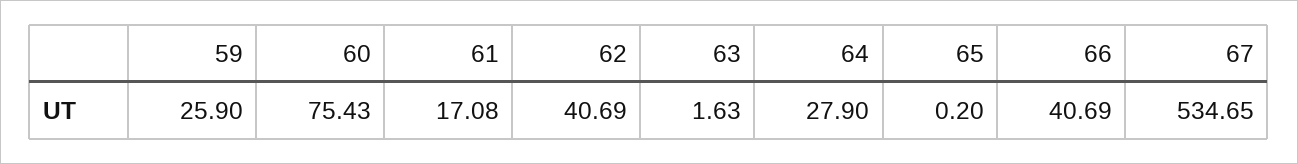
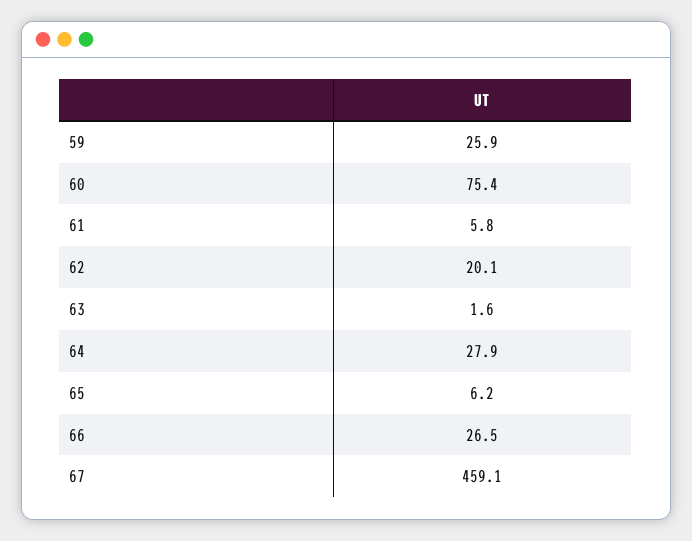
61: 17.08 -> 5.8
62: 40.69 -> 20.1
65: 0.2 -> 6.2
66: 40.69 -> 26.5
67: 534.65 -> 459.1

